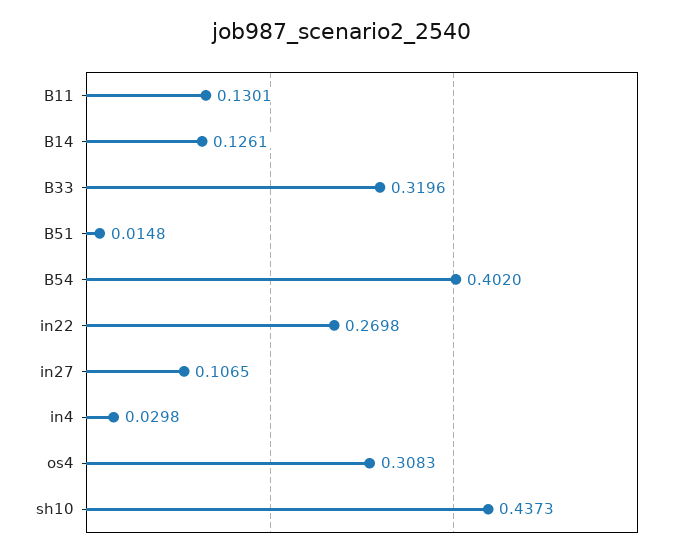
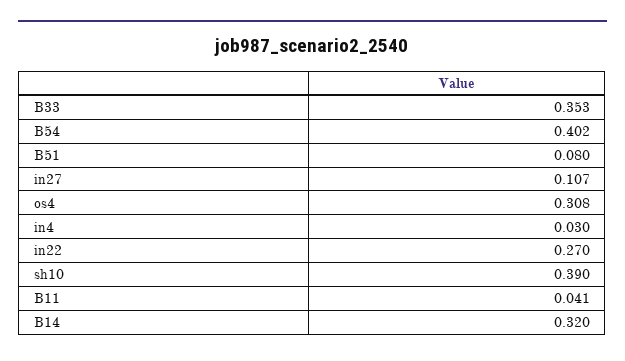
B11: 0.1301 -> 0.041
B14: 0.1261 -> 0.32
B33: 0.3196 -> 0.353
B51: 0.0148 -> 0.08
sh10: 0.4373 -> 0.39

